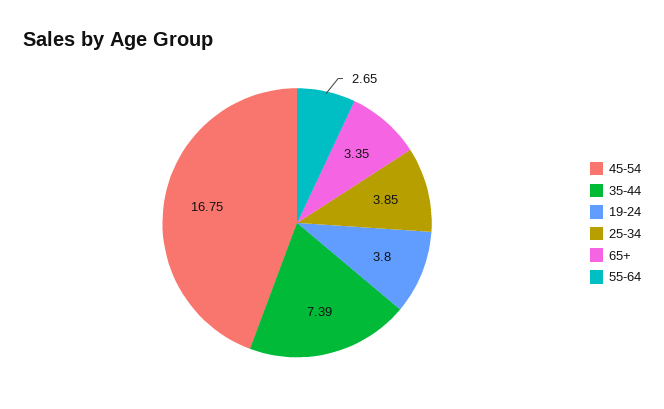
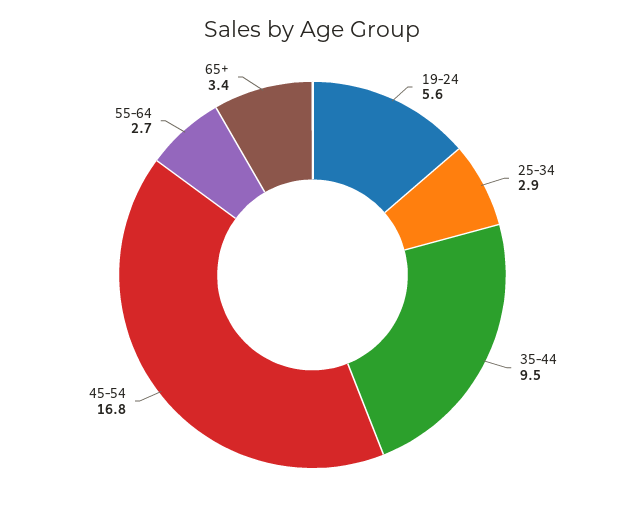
35-44: 7.39 -> 9.5
19-24: 3.8 -> 5.6
25-34: 3.85 -> 2.9

